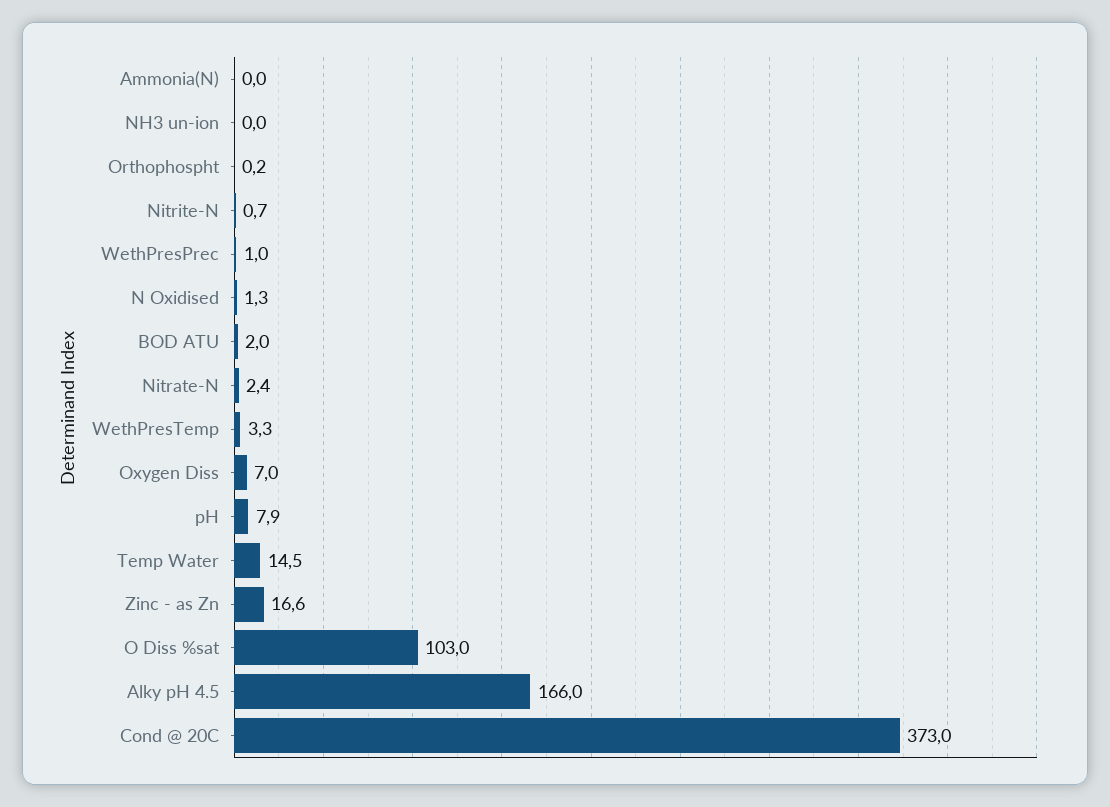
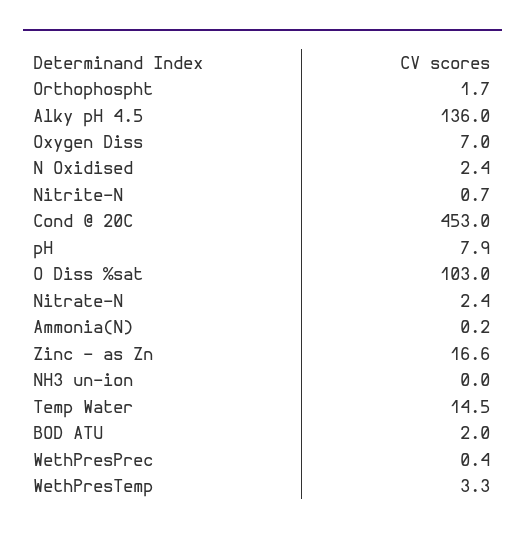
Ammonia(N): 0 -> 0.2
Orthophospht: 0.2 -> 1.7
WethPresPrec: 1 -> 0.4
N Oxidised: 1.3 -> 2.4
Alky pH 4.5: 166 -> 136
Cond @ 20C: 373 -> 453

